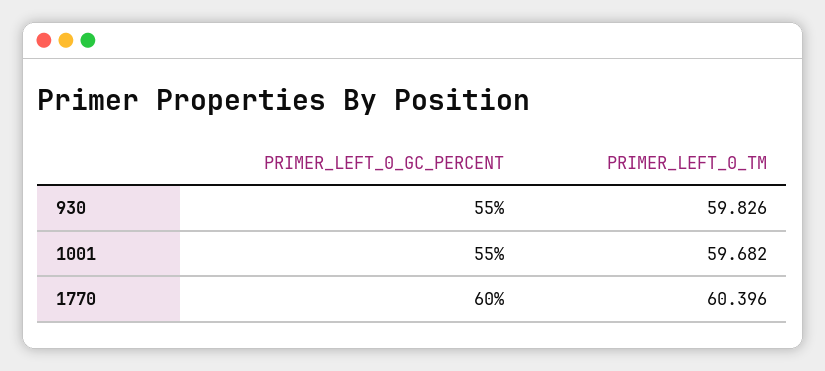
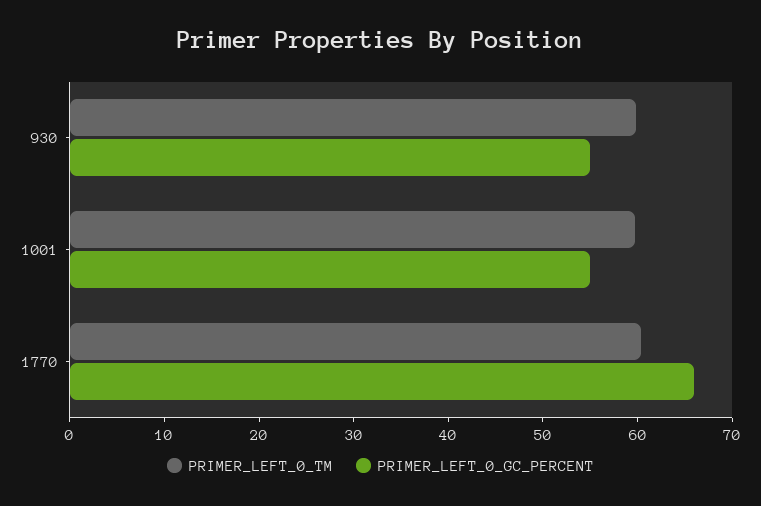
PRIMER_LEFT_0_GC_PERCENT, 1770: 60 -> 66

